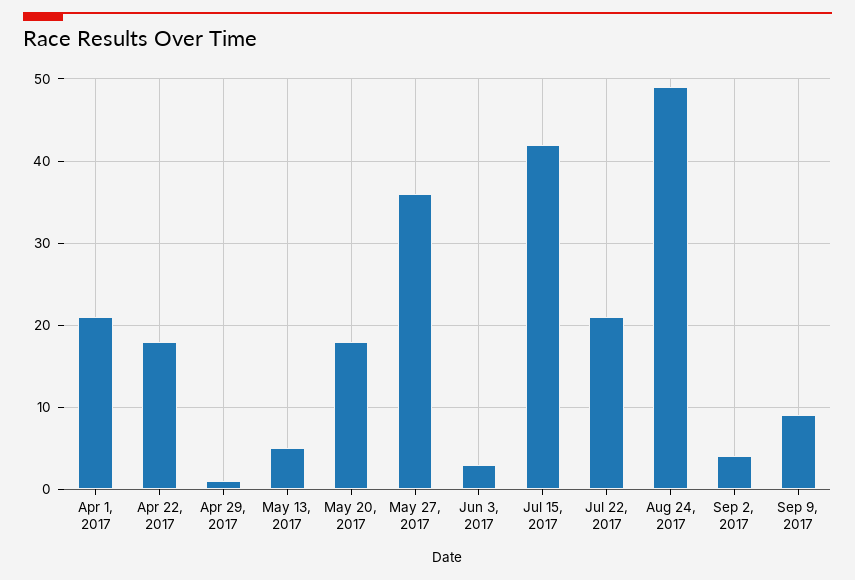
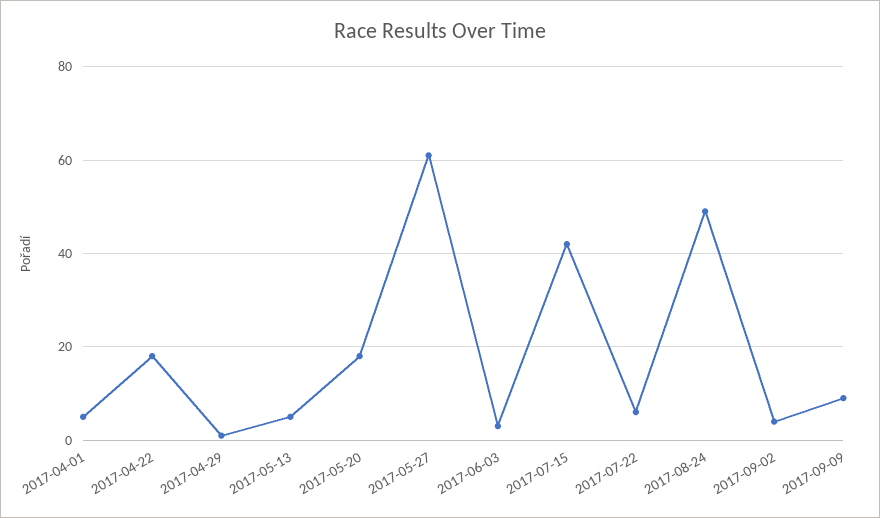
Apr 1, 2017: 21 -> 5
May 27, 2017: 36 -> 60
Jul 22, 2017: 21 -> 5

